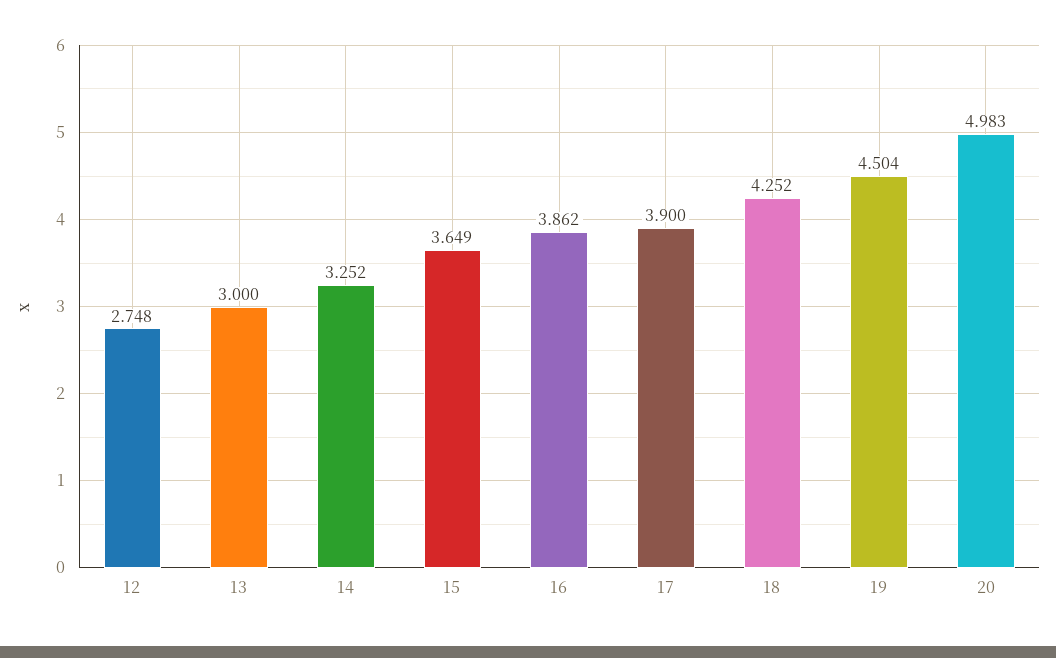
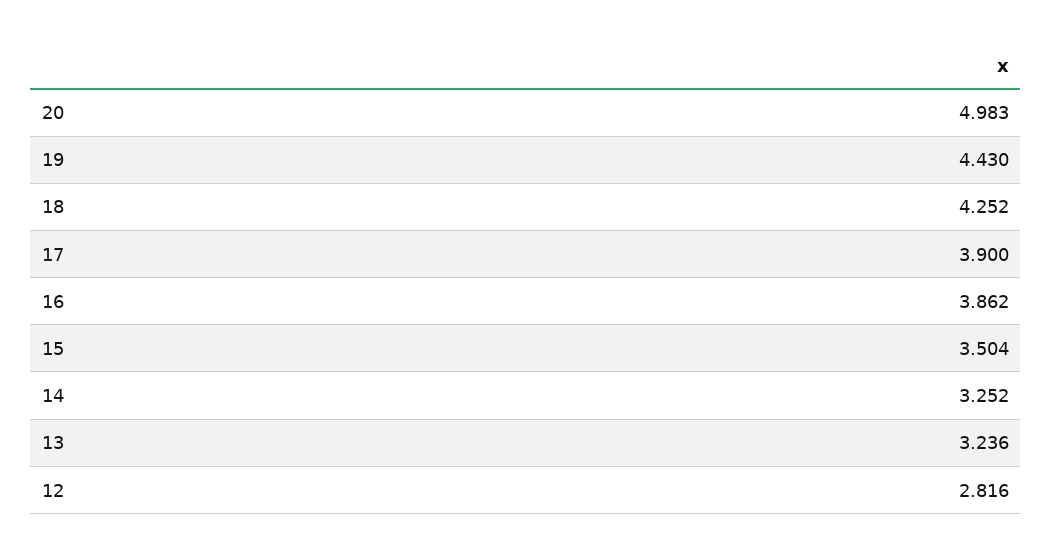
12: 2.748 -> 2.816
13: 3 -> 3.236
15: 3.649 -> 3.504
19: 4.504 -> 4.43

